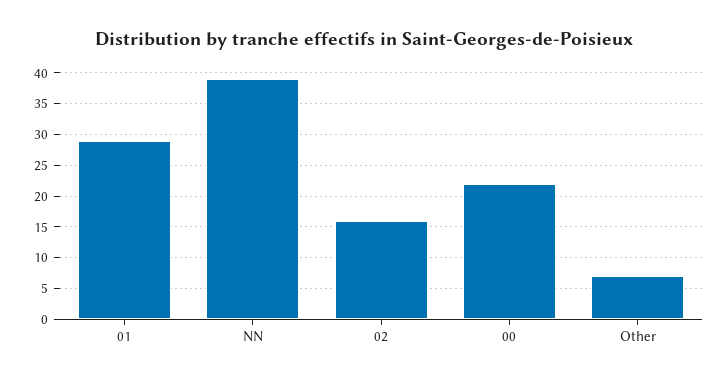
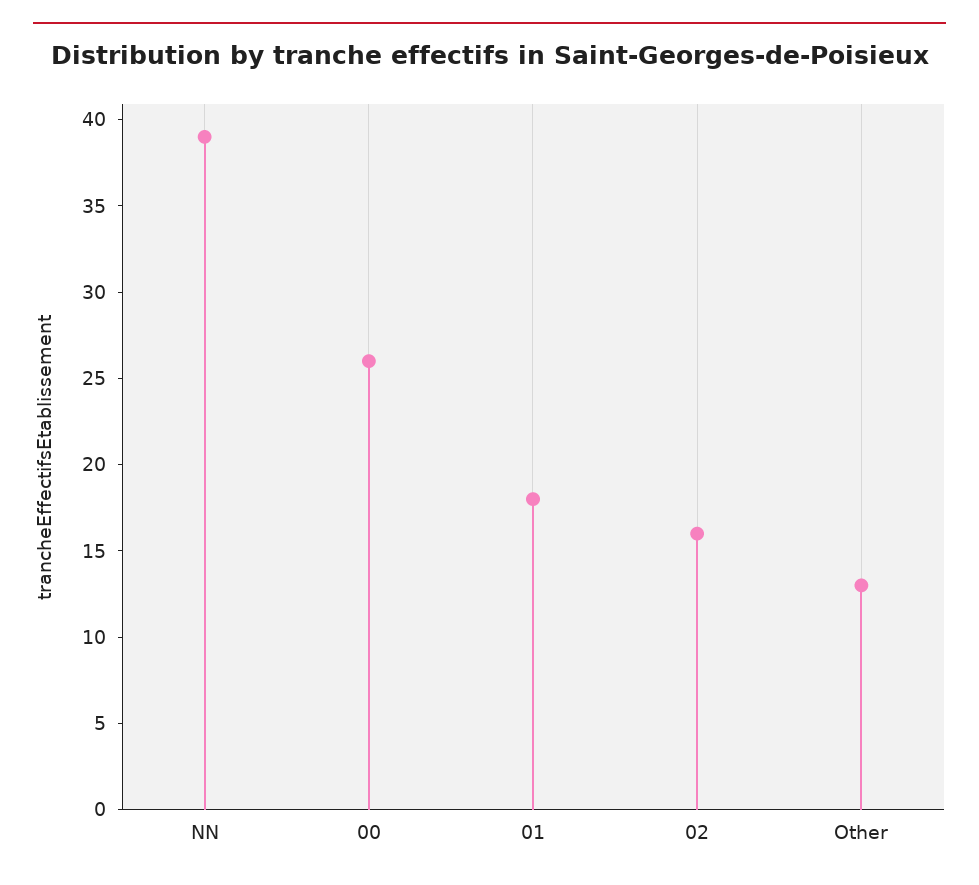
01: 29 -> 18
00: 22 -> 26
Other: 7 -> 13

